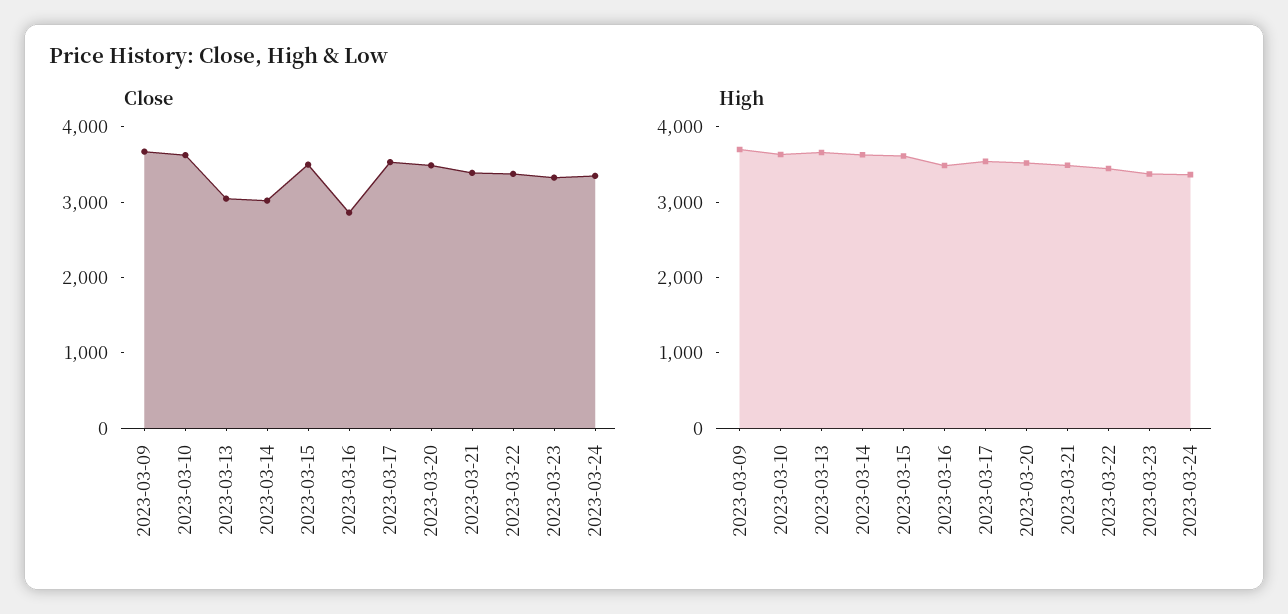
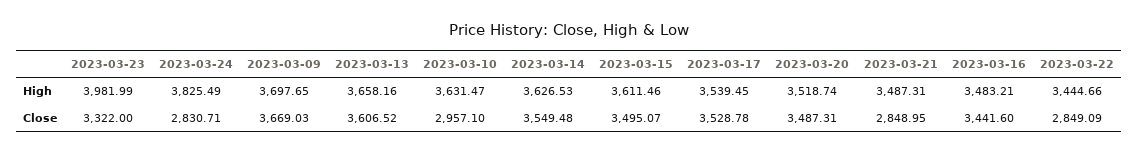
Close, 2023-03-10: 3600 -> 2957.1
Close, 2023-03-13: 3000 -> 3606.52
Close, 2023-03-14: 3000 -> 3549.48
Close, 2023-03-16: 2800 -> 3441.6
Close, 2023-03-21: 3400 -> 2848.95
Close, 2023-03-22: 3400 -> 2849.09
Close, 2023-03-24: 3400 -> 2830.71
High, 2023-03-23: 3400 -> 3981.99
High, 2023-03-24: 3400 -> 3825.49

